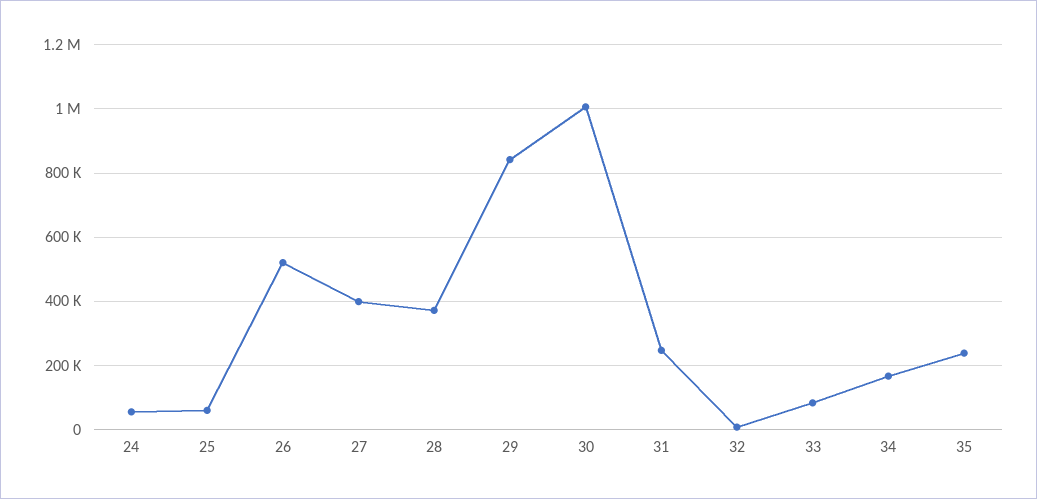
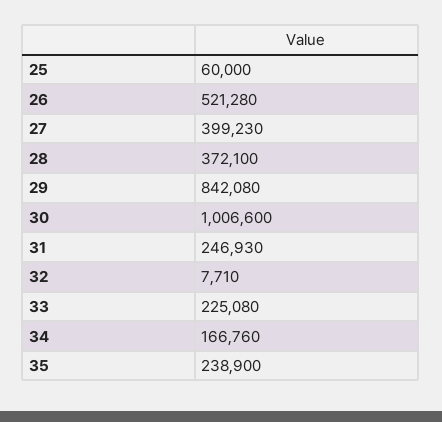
24: 60000 -> none
33: 80000 -> 225080

